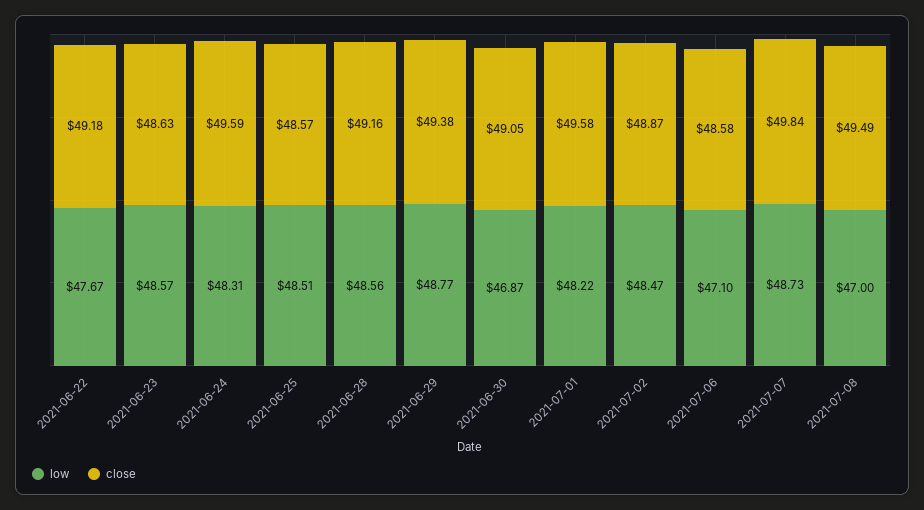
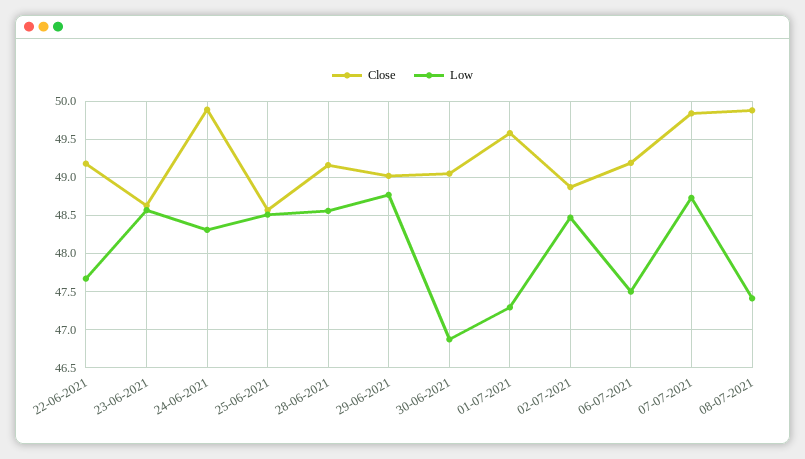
close, 2021-06-24: 49.59 -> 49.9
close, 2021-06-29: 49.38 -> 49
low, 2021-07-01: 48.22 -> 47.3
low, 2021-07-06: 47.1 -> 47.5
close, 2021-07-06: 48.58 -> 49.2
low, 2021-07-08: 47 -> 47.4
close, 2021-07-08: 49.49 -> 49.9

